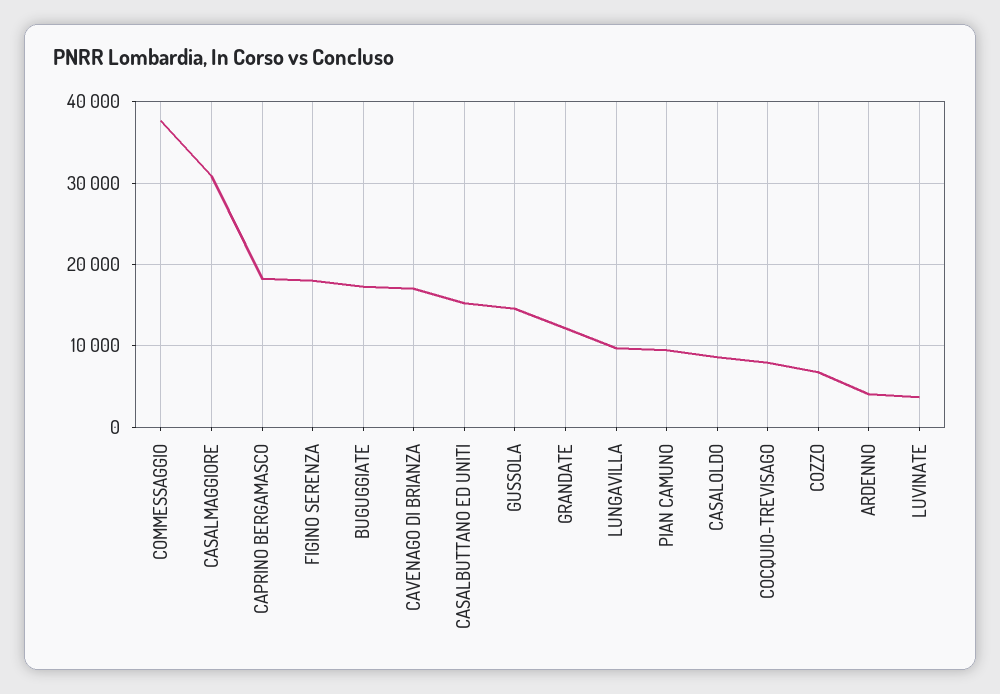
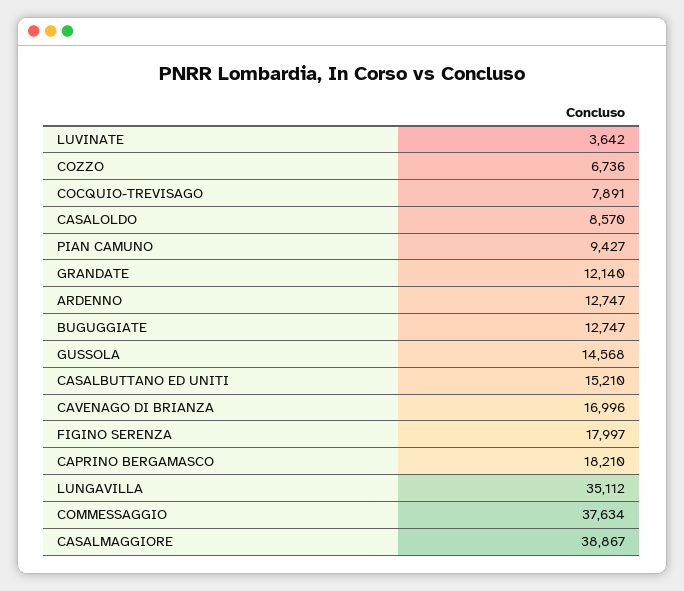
CASALMAGGIORE: 31000 -> 38867
BUGUGGIATE: 17000 -> 12747
LUNGAVILLA: 10000 -> 35112
ARDENNO: 4000 -> 12747

